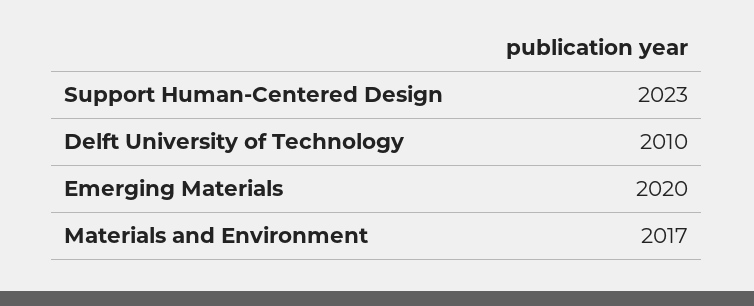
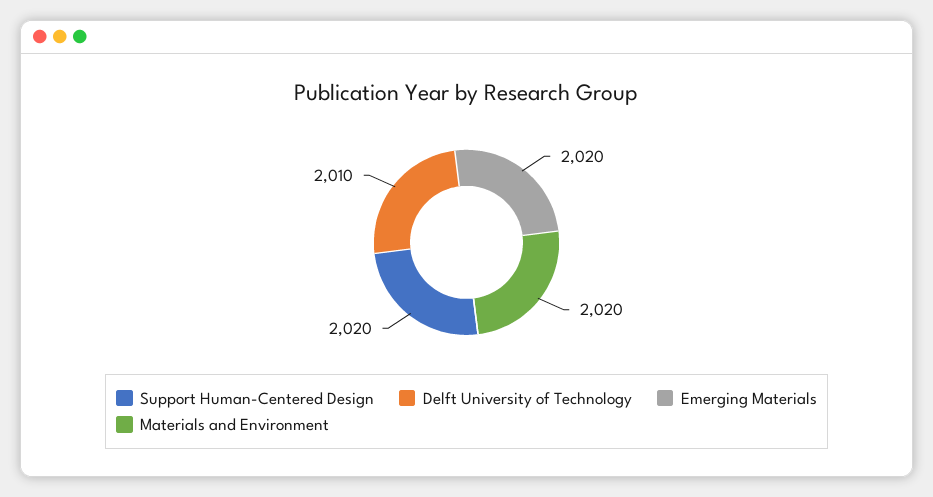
Support Human-Centered Design: 2023 -> 2020
Materials and Environment: 2017 -> 2020

